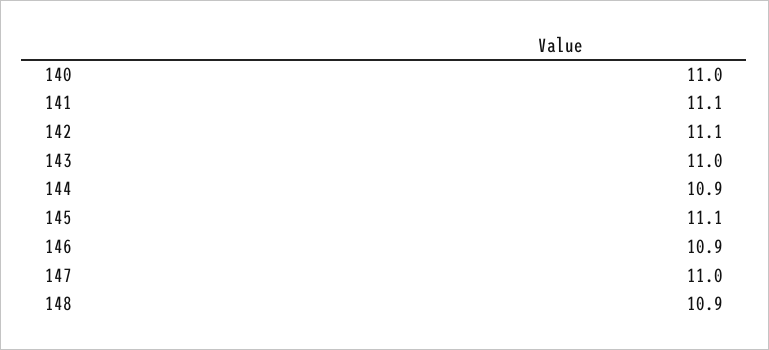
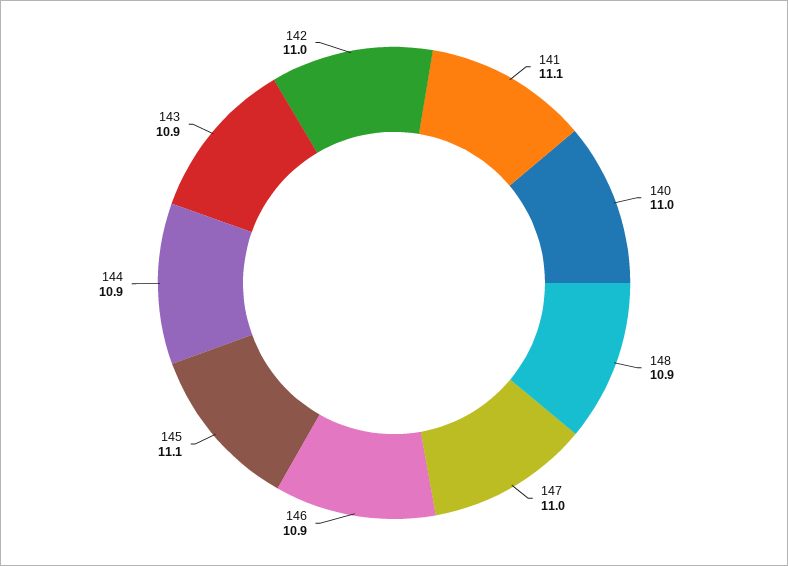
142: 11.1 -> 11
143: 11 -> 10.9

